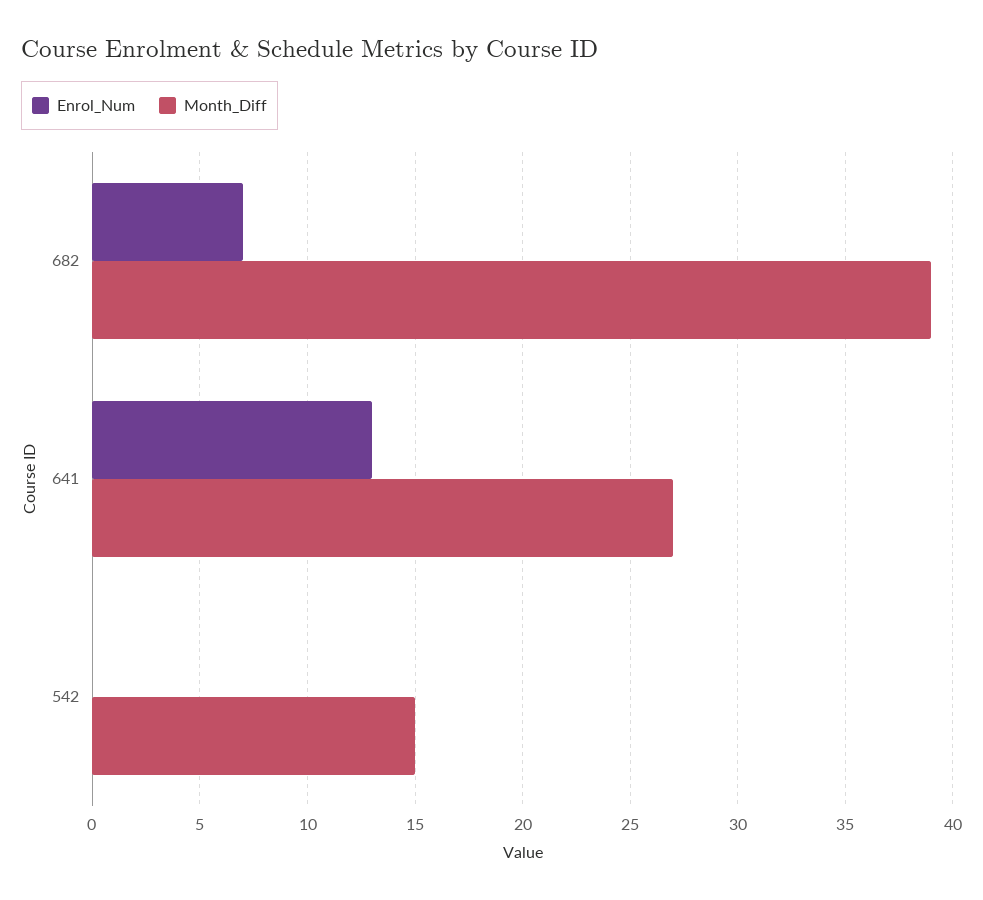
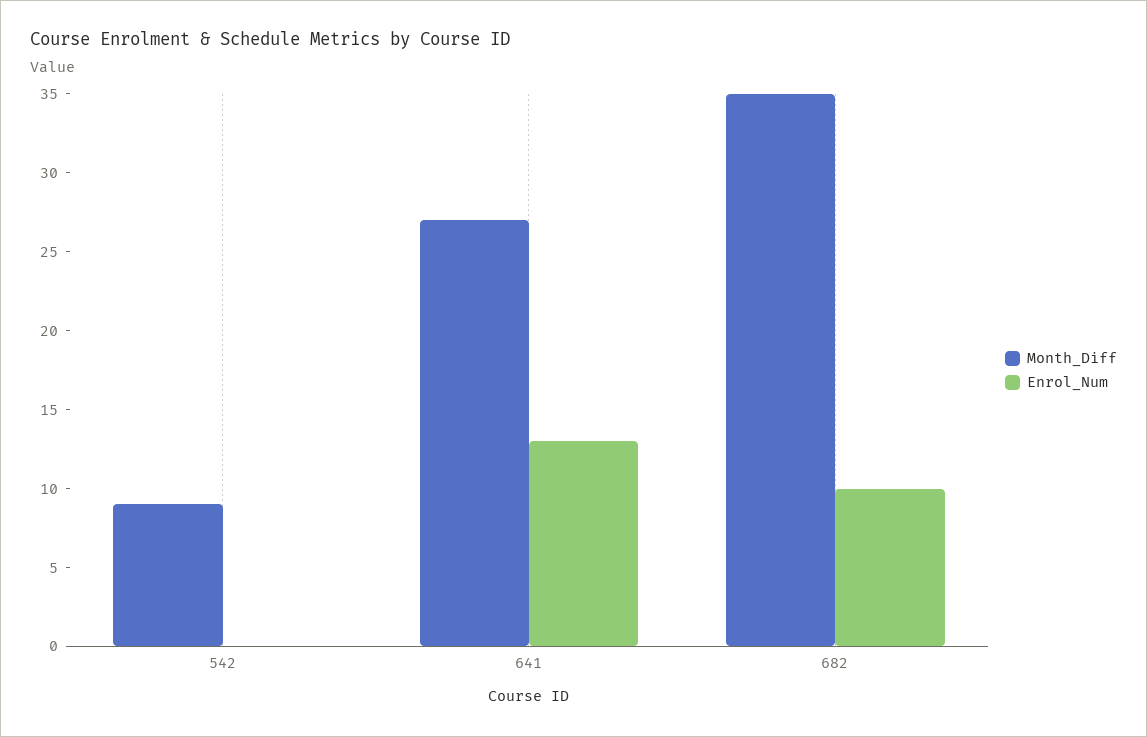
Enrol_Num, 682: 7 -> 10
Month_Diff, 682: 39 -> 35
Month_Diff, 542: 15 -> 9

